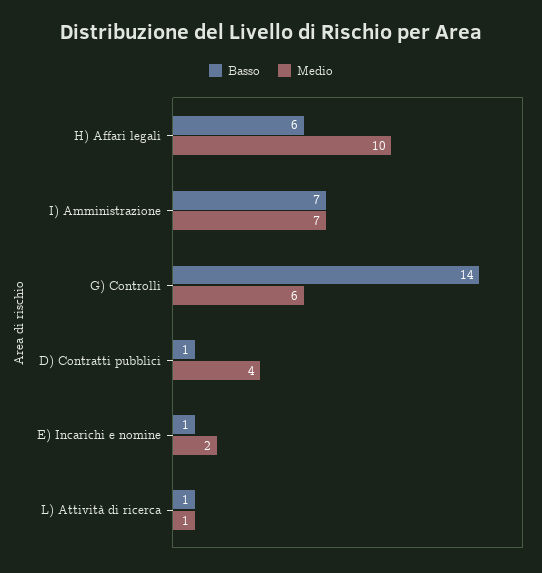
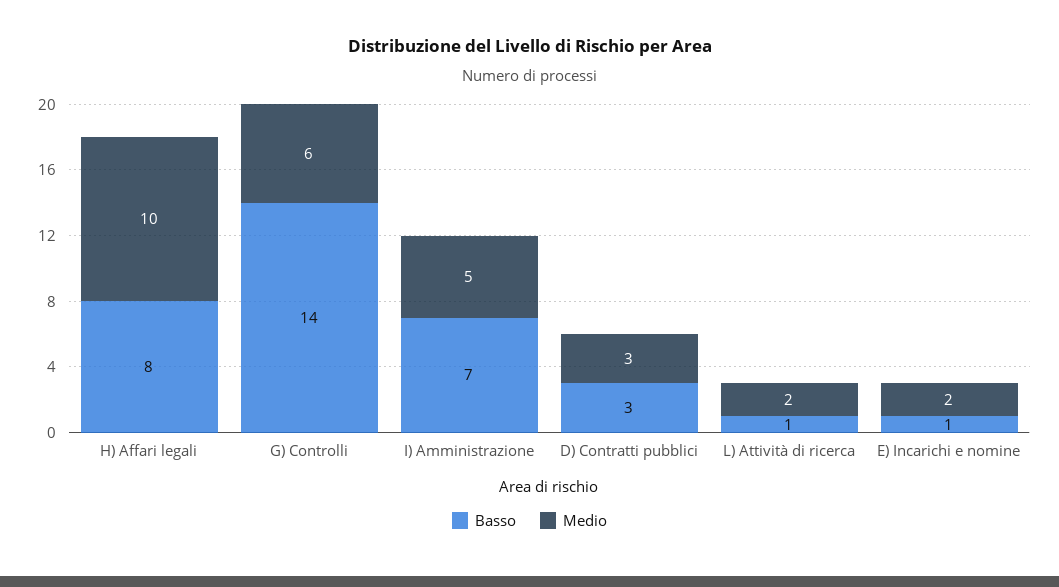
Basso, H) Affari legali: 6 -> 8
Medio, I) Amministrazione: 7 -> 5
Basso, D) Contratti pubblici: 1 -> 3
Medio, D) Contratti pubblici: 4 -> 3
Medio, L) Attività di ricerca: 1 -> 2

